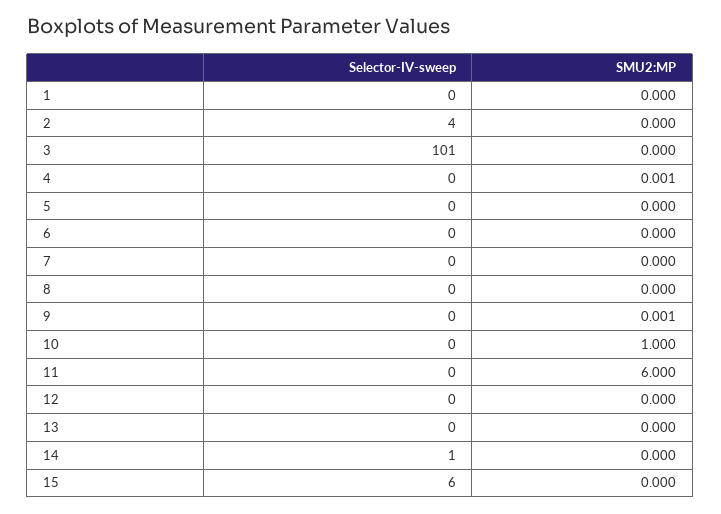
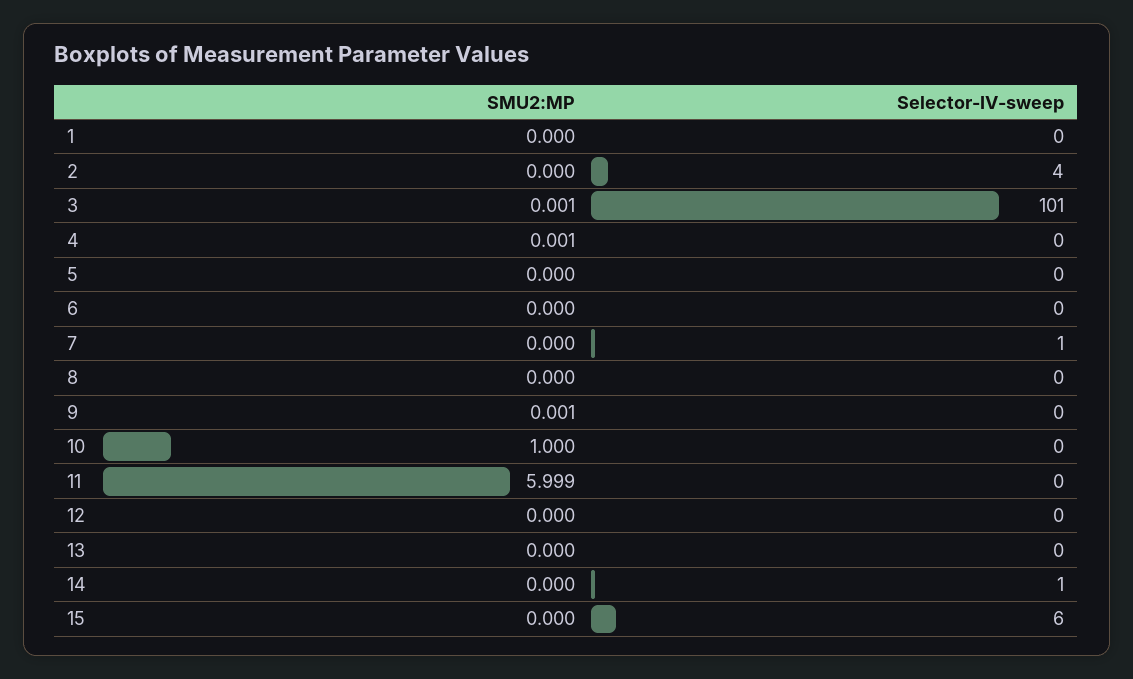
SMU2:MP, 3: 0 -> 0.001
Selector-IV-sweep, 7: 0 -> 1
SMU2:MP, 11: 6 -> 5.999

